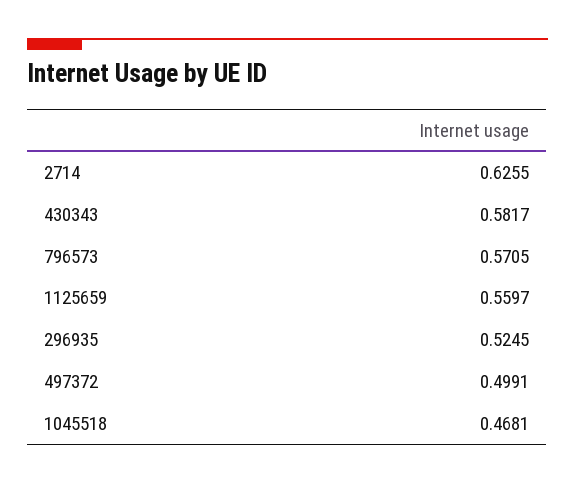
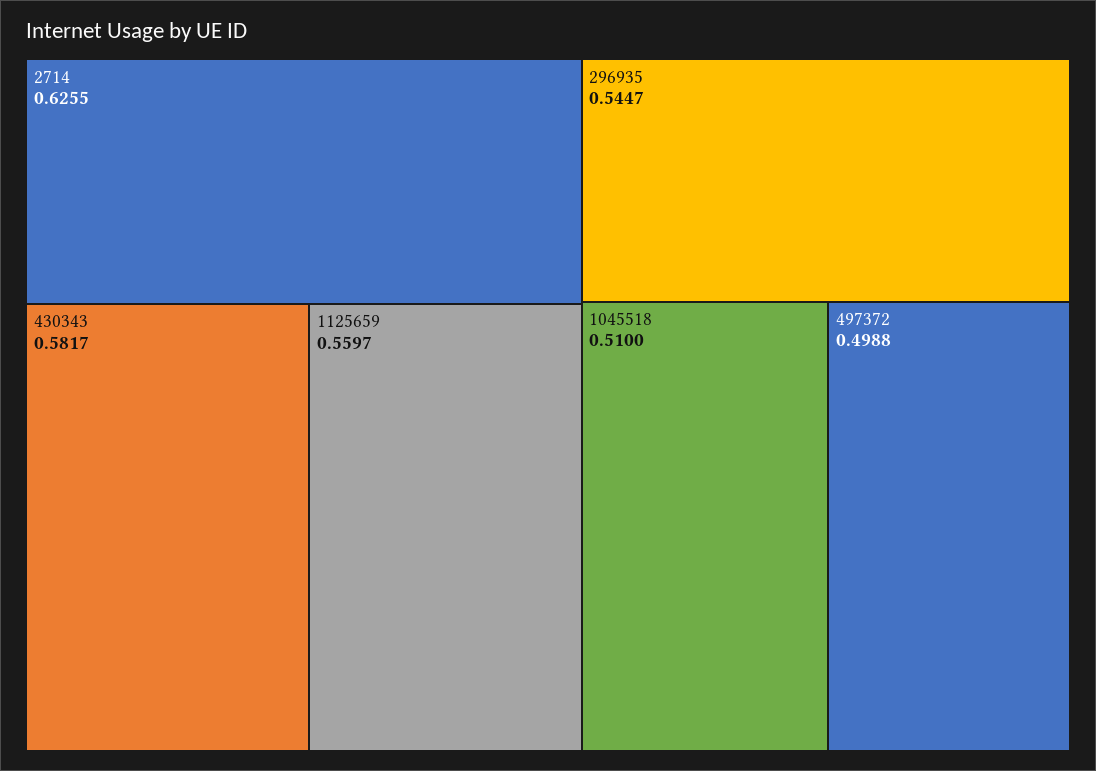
796573: 0.5705 -> none
296935: 0.5245 -> 0.5447
497372: 0.4991 -> 0.4988
1045518: 0.4681 -> 0.51

